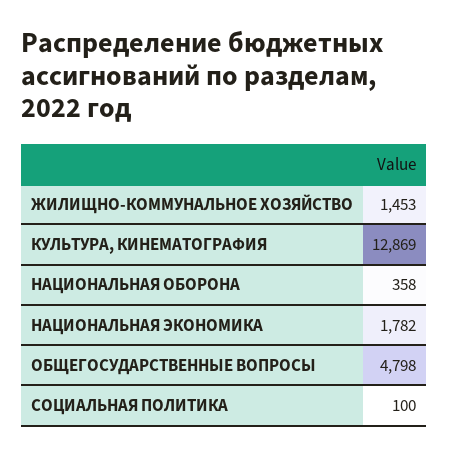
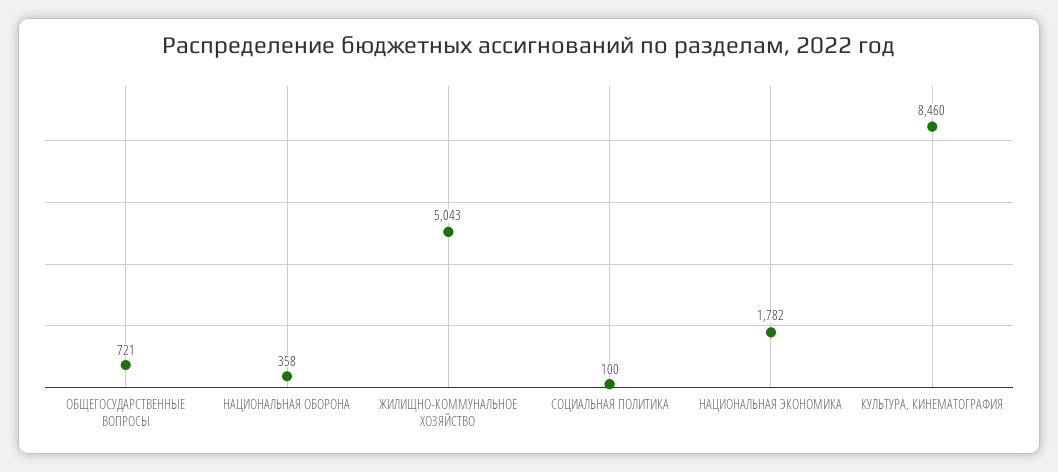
ЖИЛИЩНО-КОММУНАЛЬНОЕ ХОЗЯЙСТВО: 1453 -> 5043
КУЛЬТУРА, КИНЕМАТОГРАФИЯ: 12869 -> 8460
ОБЩЕГОСУДАРСТВЕННЫЕ ВОПРОСЫ: 4798 -> 721

